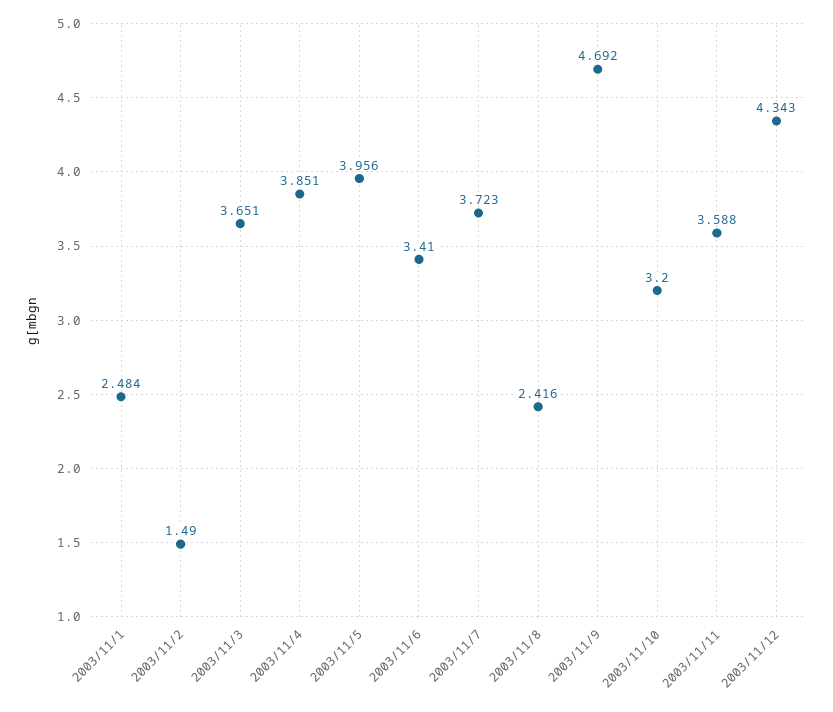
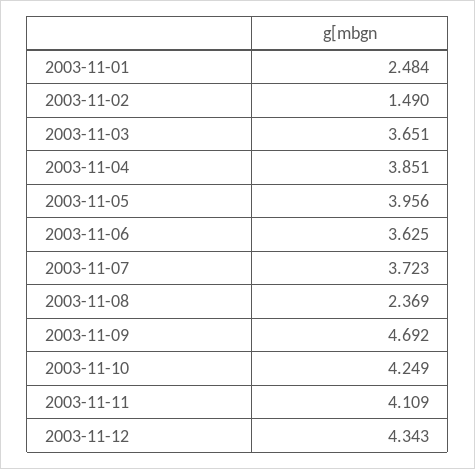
2003/11/6: 3.41 -> 3.625
2003/11/8: 2.416 -> 2.369
2003/11/10: 3.2 -> 4.249
2003/11/11: 3.588 -> 4.109

